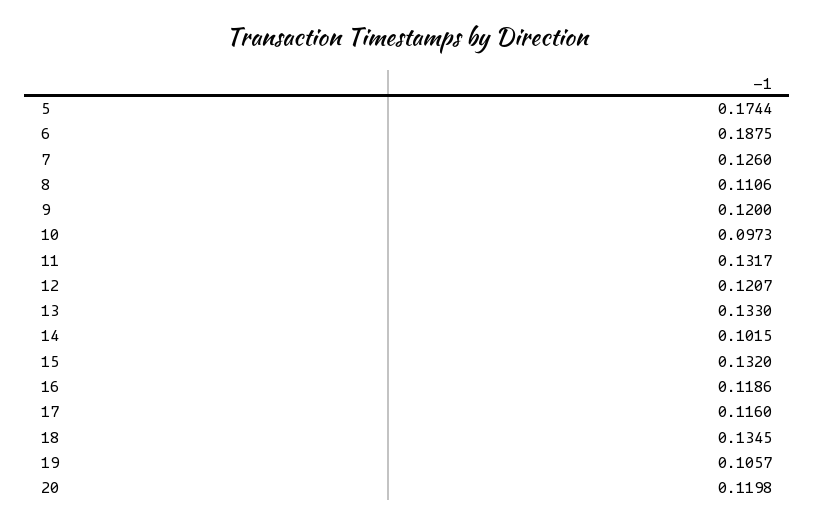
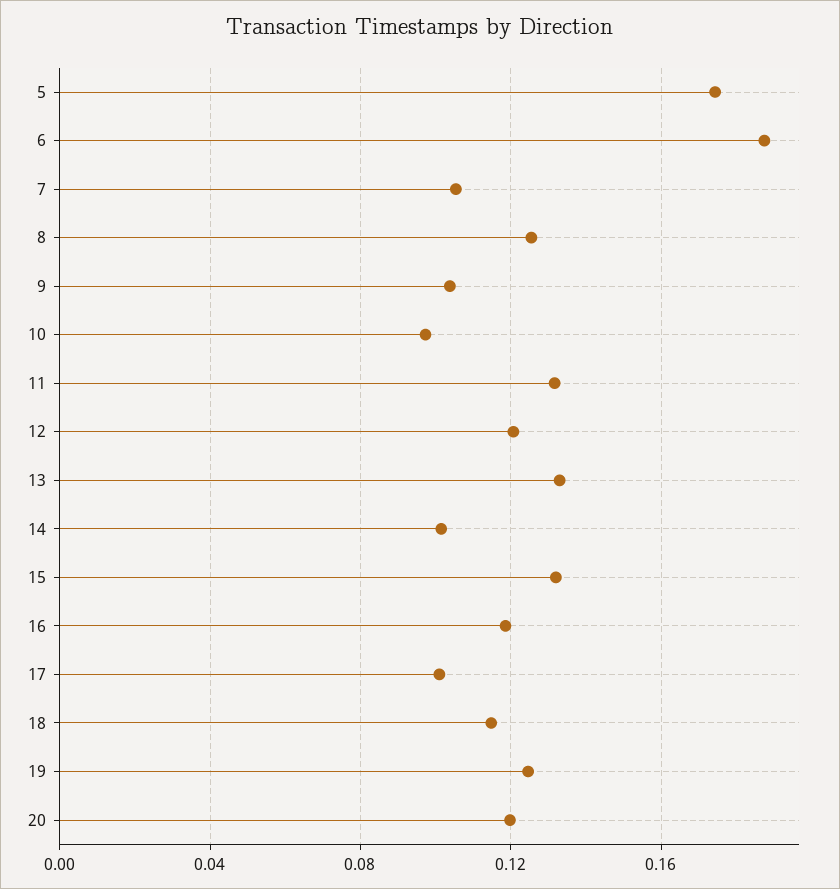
7: 0.126 -> 0.105
8: 0.1106 -> 0.125
9: 0.12 -> 0.105
17: 0.116 -> 0.1
18: 0.1345 -> 0.115
19: 0.1057 -> 0.125

